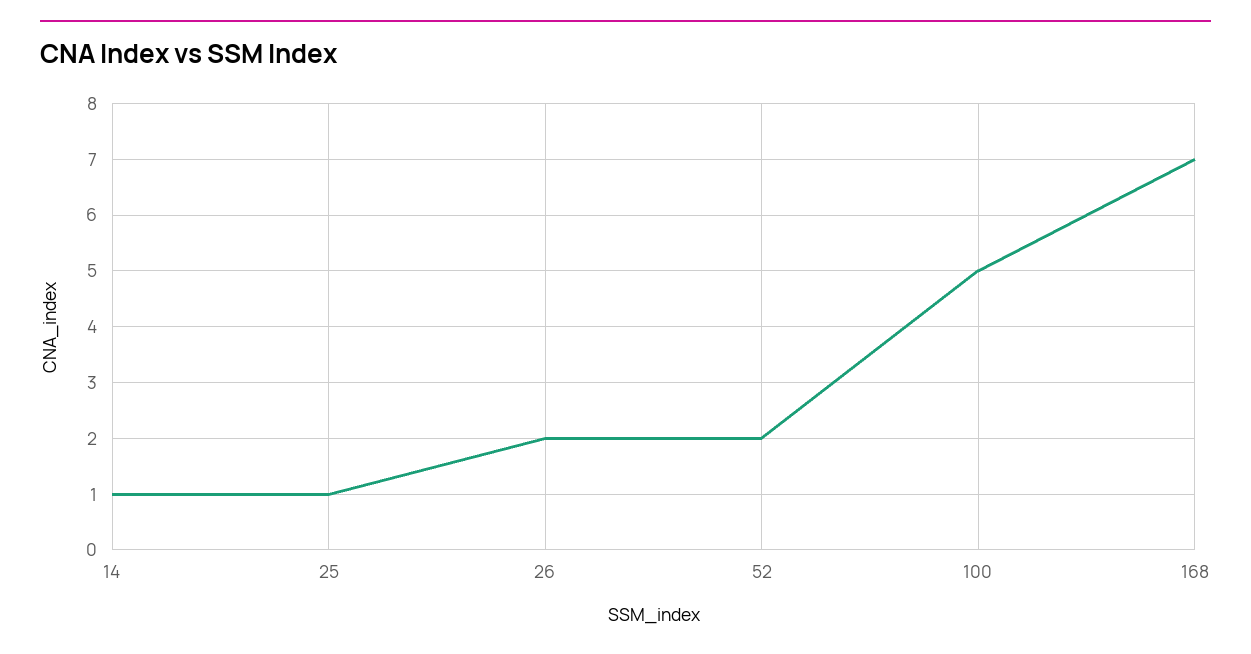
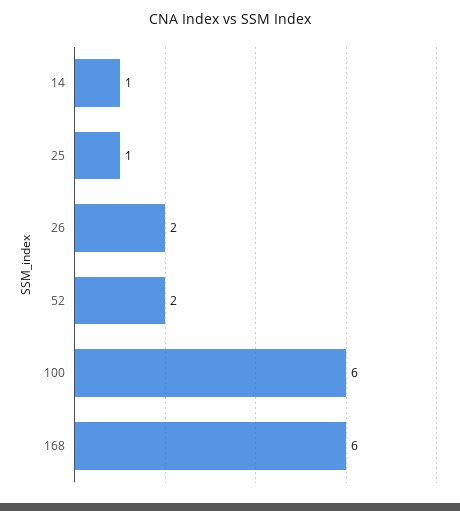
100: 5 -> 6
168: 7 -> 6

